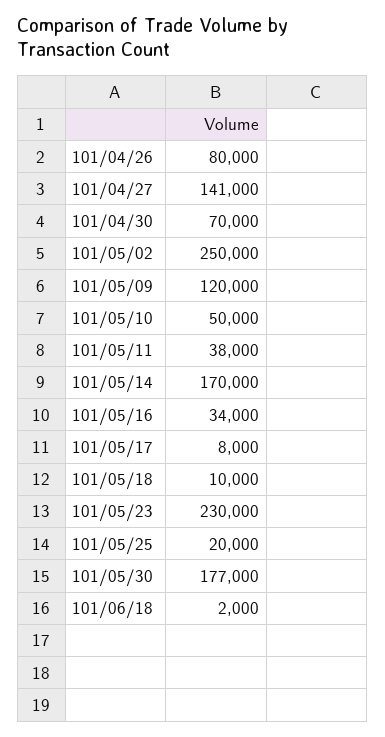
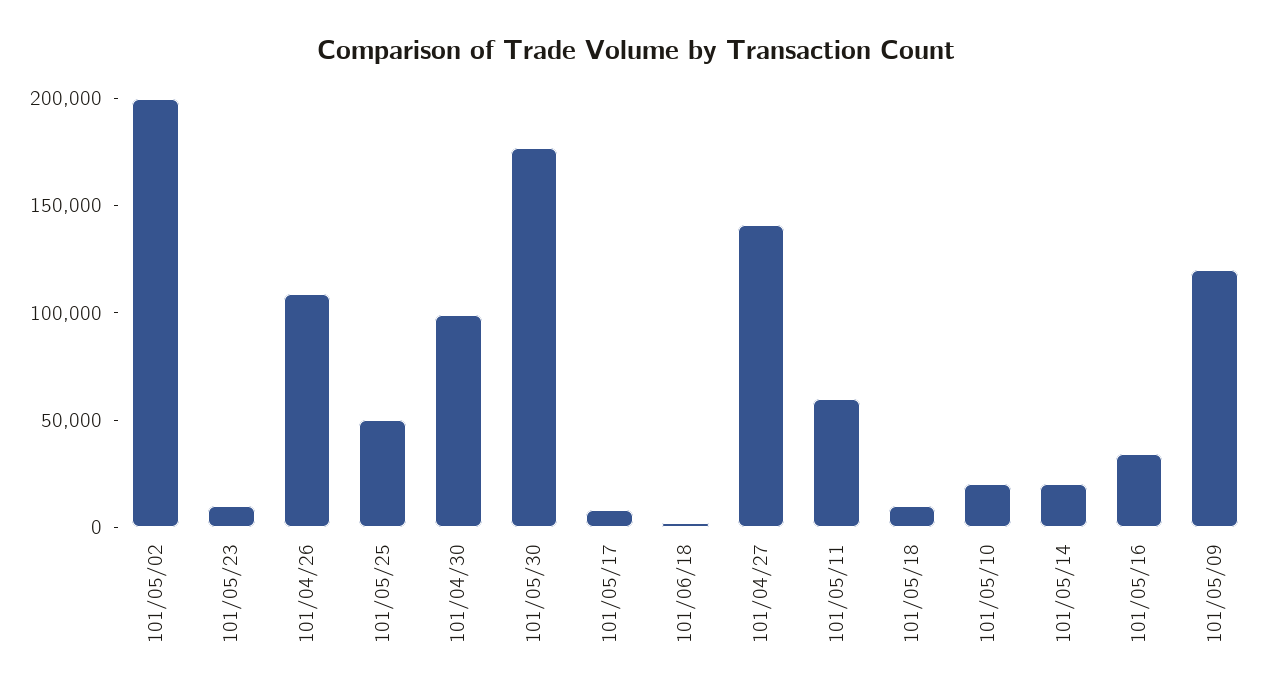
101/04/26: 80000 -> 110000
101/04/30: 70000 -> 100000
101/05/02: 250000 -> 200000
101/05/10: 50000 -> 20000
101/05/11: 38000 -> 60000
101/05/14: 170000 -> 20000
101/05/23: 230000 -> 10000
101/05/25: 20000 -> 50000

